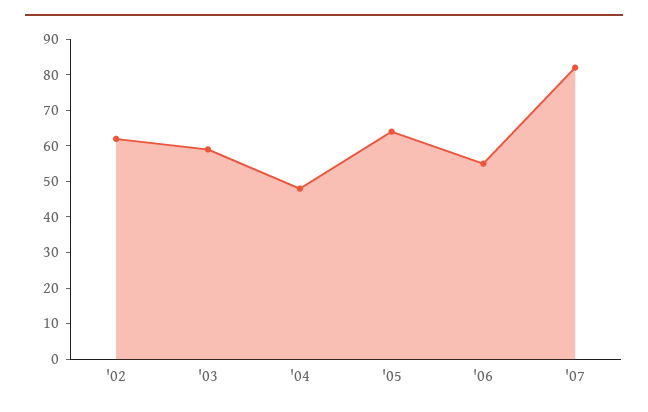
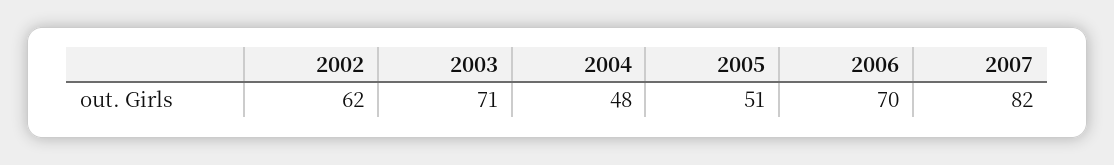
'03: 60 -> 71
'05: 65 -> 51
'06: 55 -> 70

